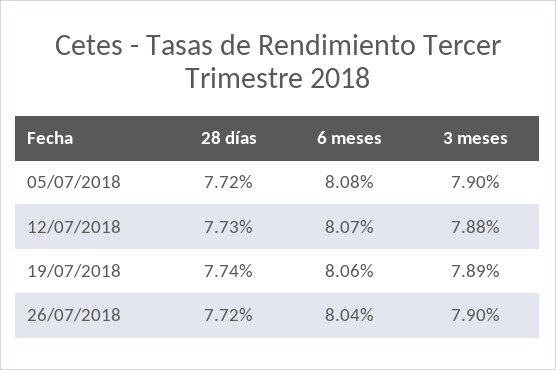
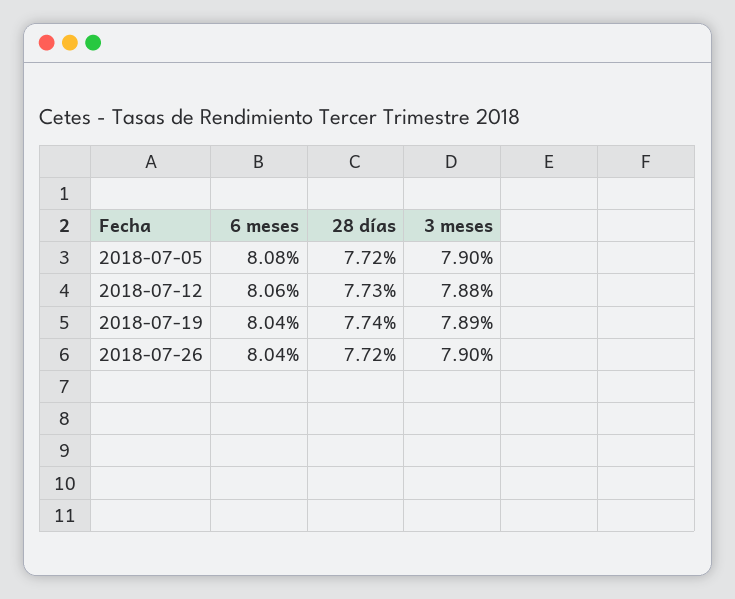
6 meses, 12/07/2018: 8.07 -> 8.06
6 meses, 19/07/2018: 8.06 -> 8.04

